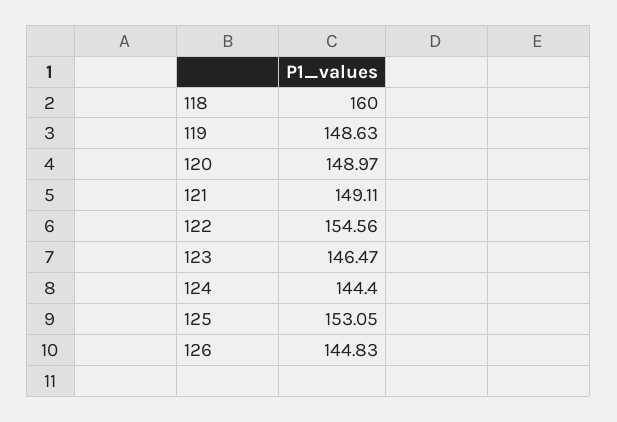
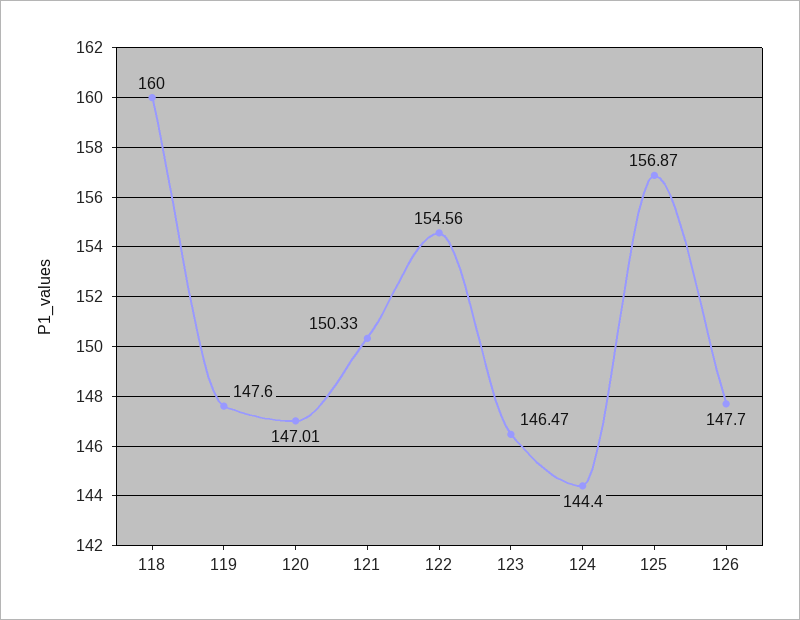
119: 148.63 -> 147.6
120: 148.97 -> 147.01
121: 149.11 -> 150.33
125: 153.05 -> 156.87
126: 144.83 -> 147.7

